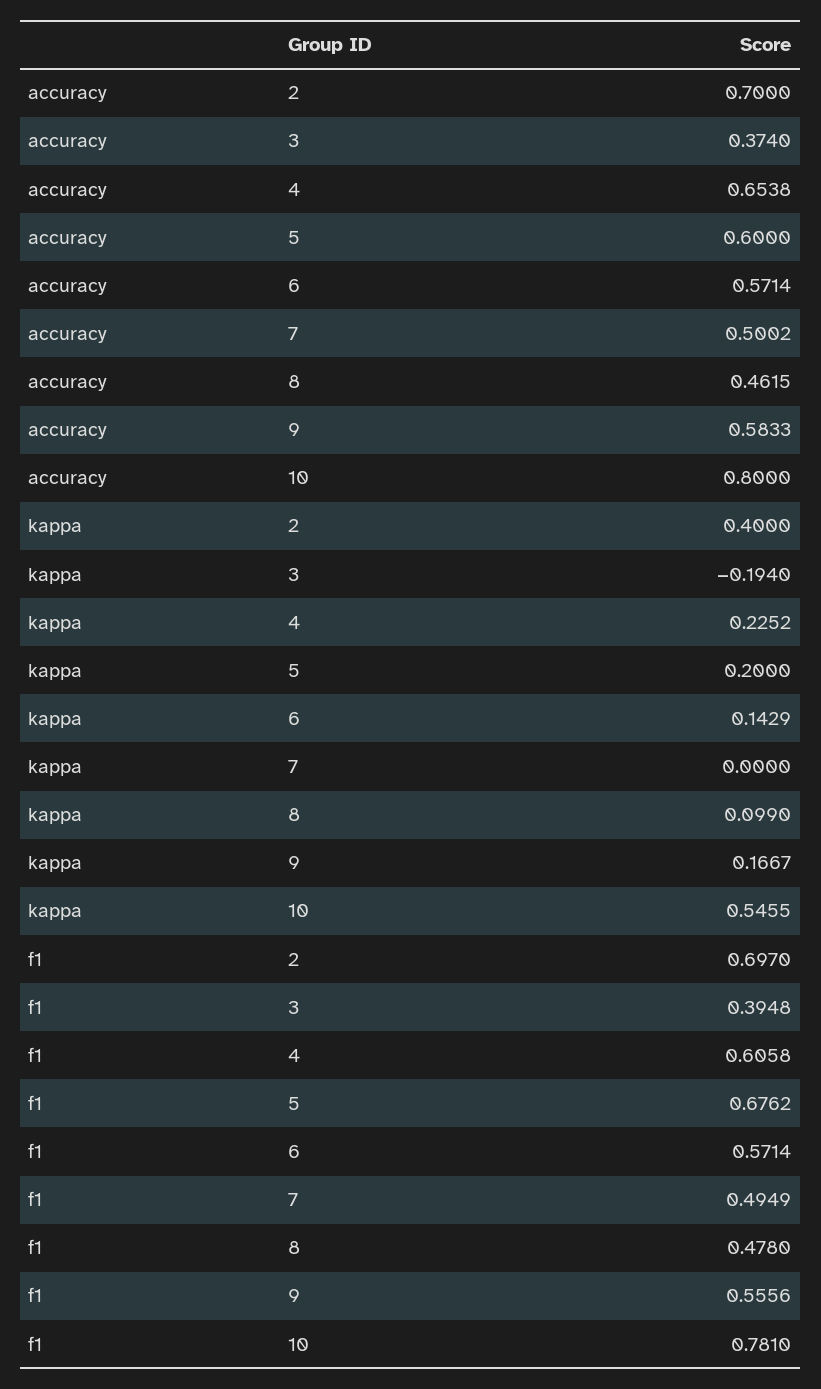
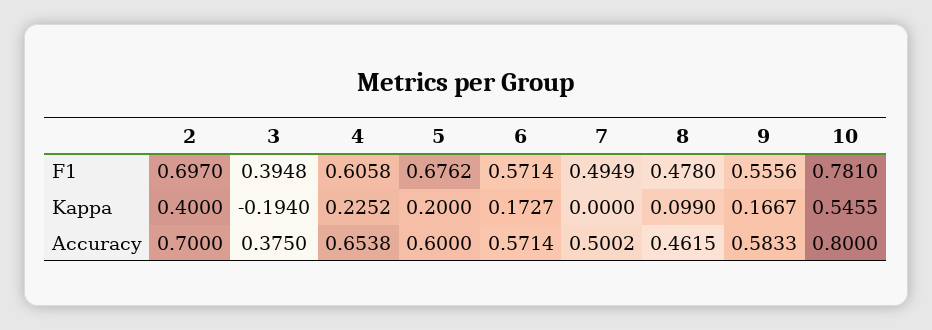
accuracy, 3: 0.374 -> 0.375
kappa, 6: 0.1429 -> 0.1727

